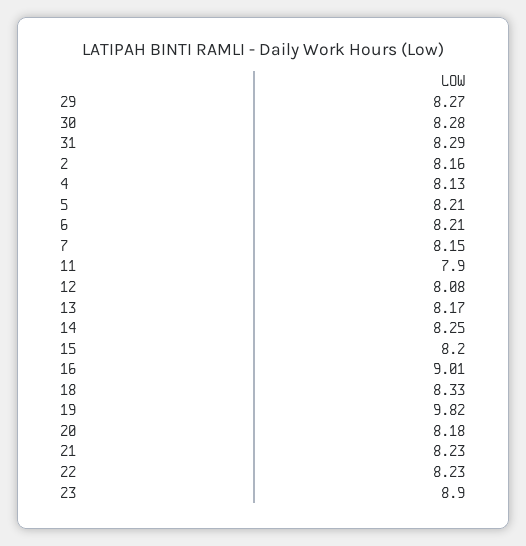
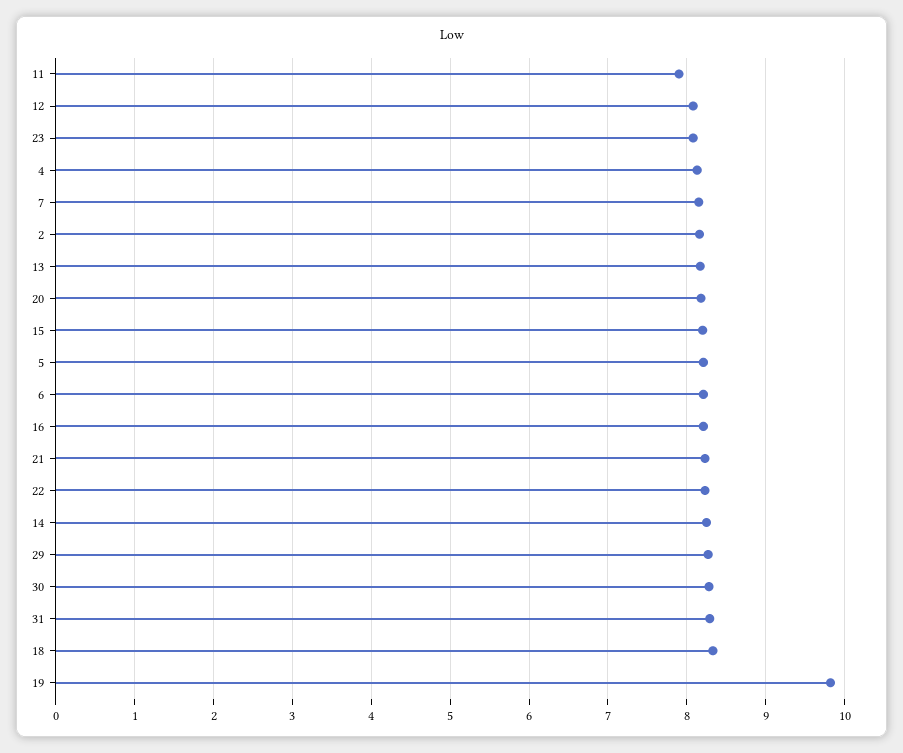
16: 9.01 -> 8.2
23: 8.9 -> 8.1

